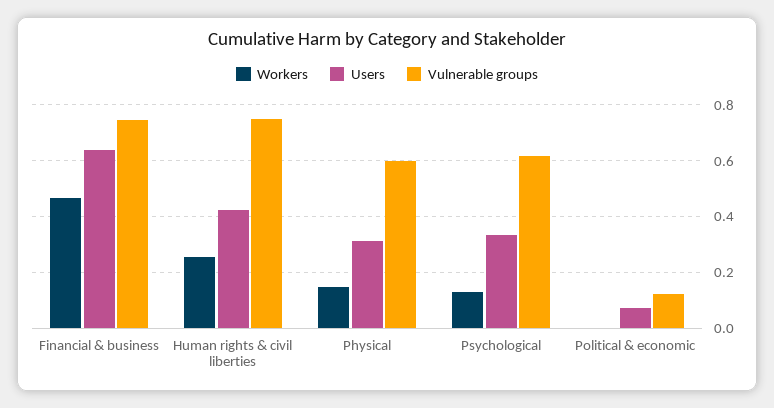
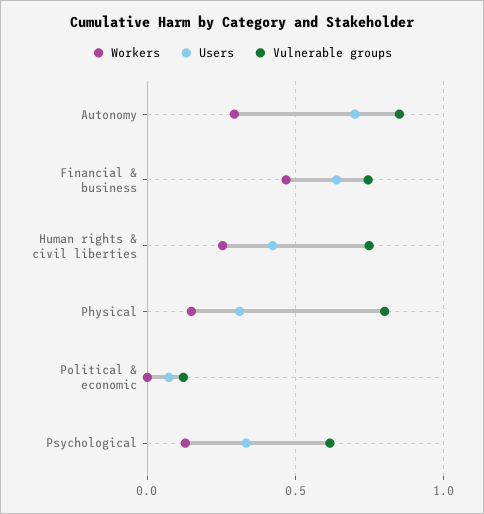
Vulnerable groups, Physical: 0.6 -> 0.8
Workers, Autonomy: none -> 0.3
Users, Autonomy: none -> 0.7
Vulnerable groups, Autonomy: none -> 0.85

